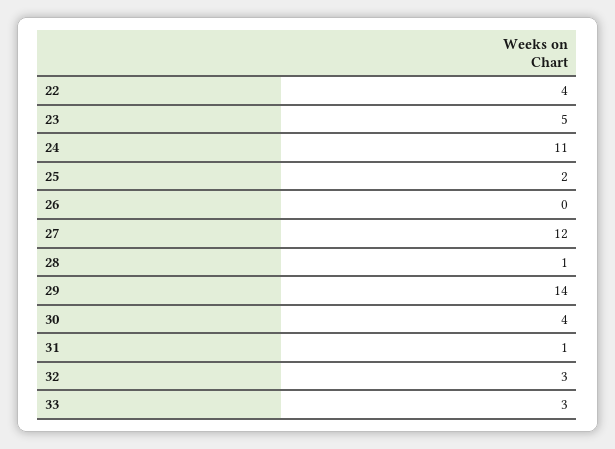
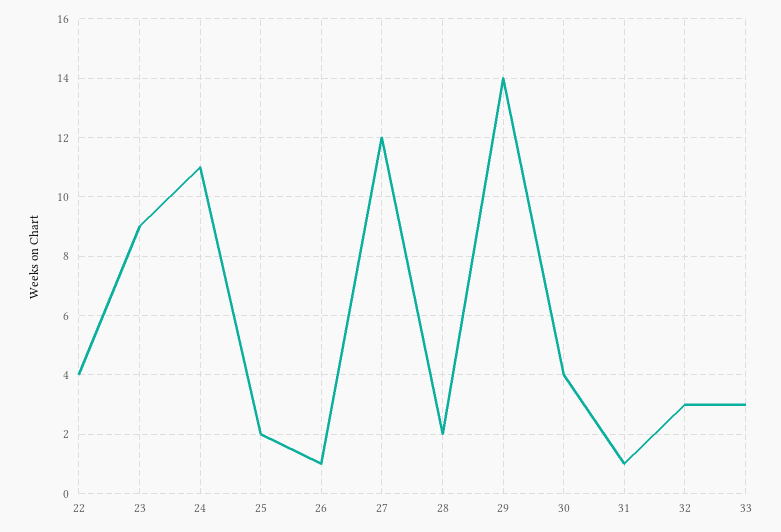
23: 5 -> 9
26: 0 -> 1
28: 1 -> 2

